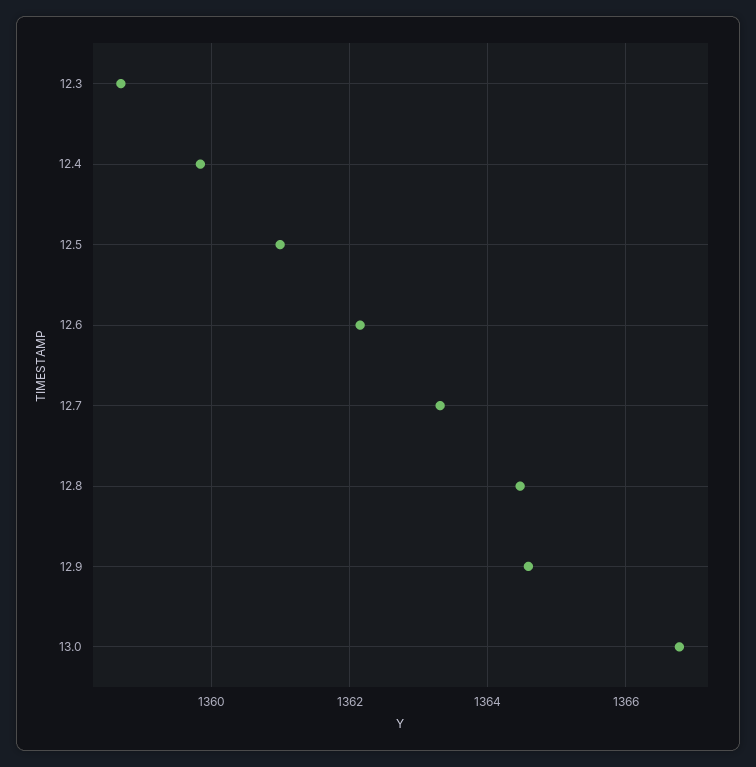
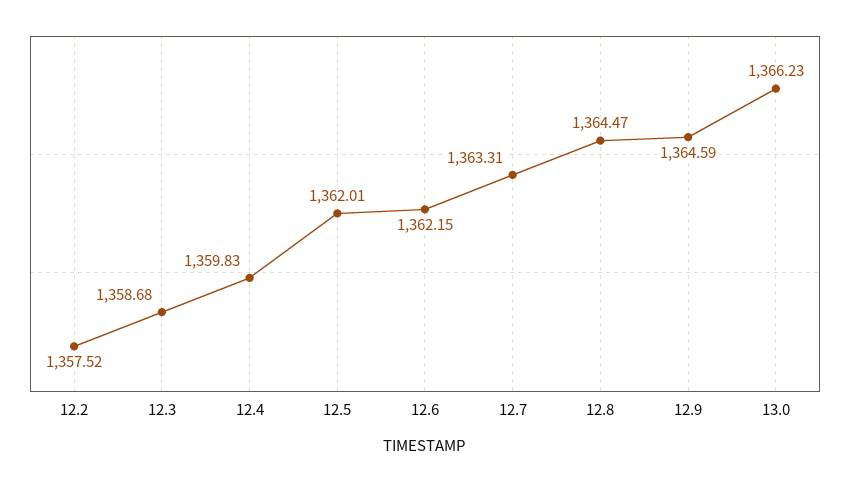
12.5: 1361 -> 1362.01
13.0: 1366.8 -> 1366.23
12.2: none -> 1357.52

